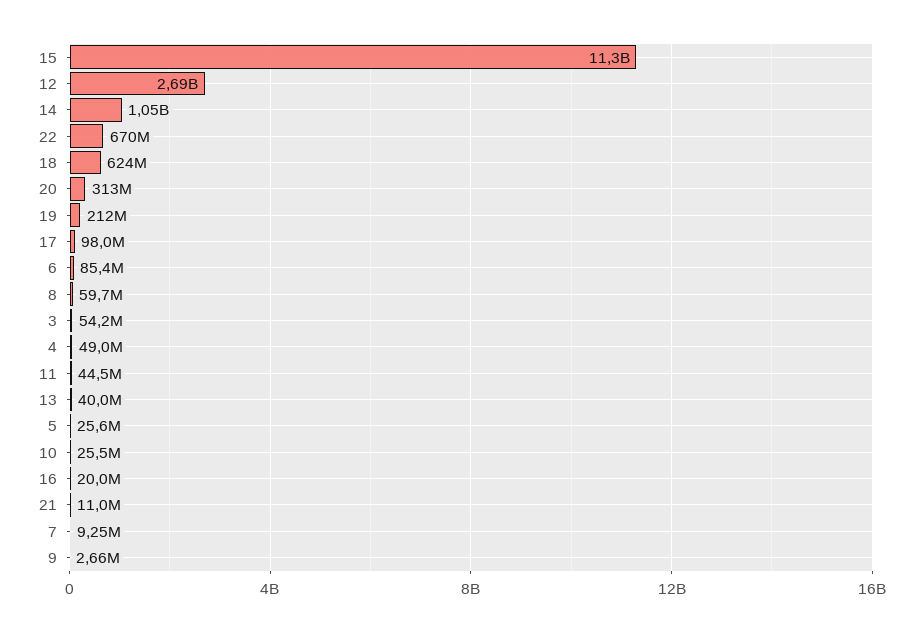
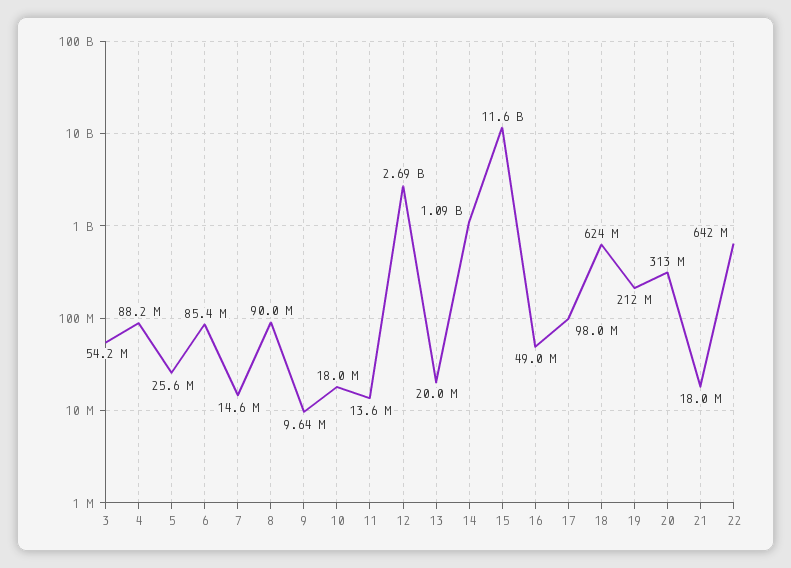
15: 11300000000 -> 11600000000
14: 1050000000 -> 1090000000
22: 670000000 -> 642000000
8: 59700000 -> 90000000
4: 49000000 -> 88200000
11: 44500000 -> 13600000
13: 40000000 -> 20000000
10: 25500000 -> 18000000
16: 20000000 -> 49000000
21: 11000000 -> 18000000
7: 9250000 -> 14600000
9: 2660000 -> 9640000

